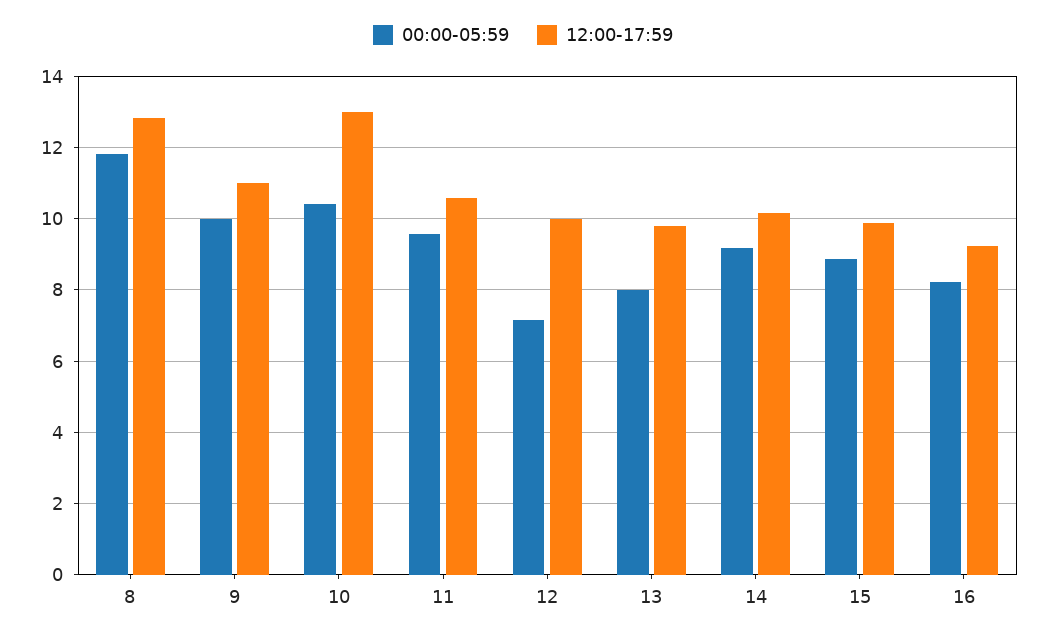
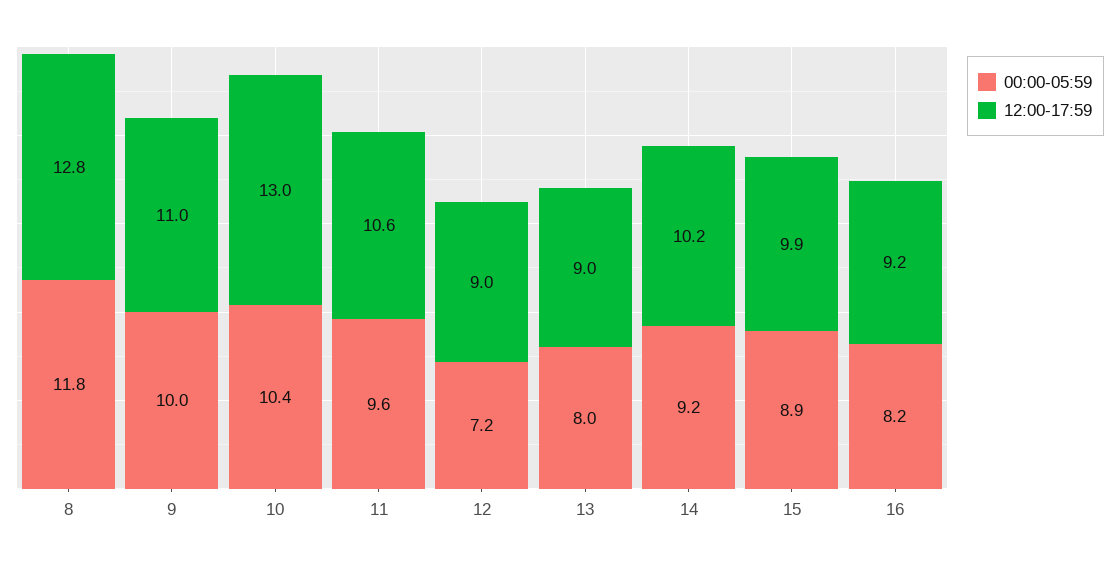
12:00-17:59, 12: 10 -> 9
12:00-17:59, 13: 9.8 -> 9

